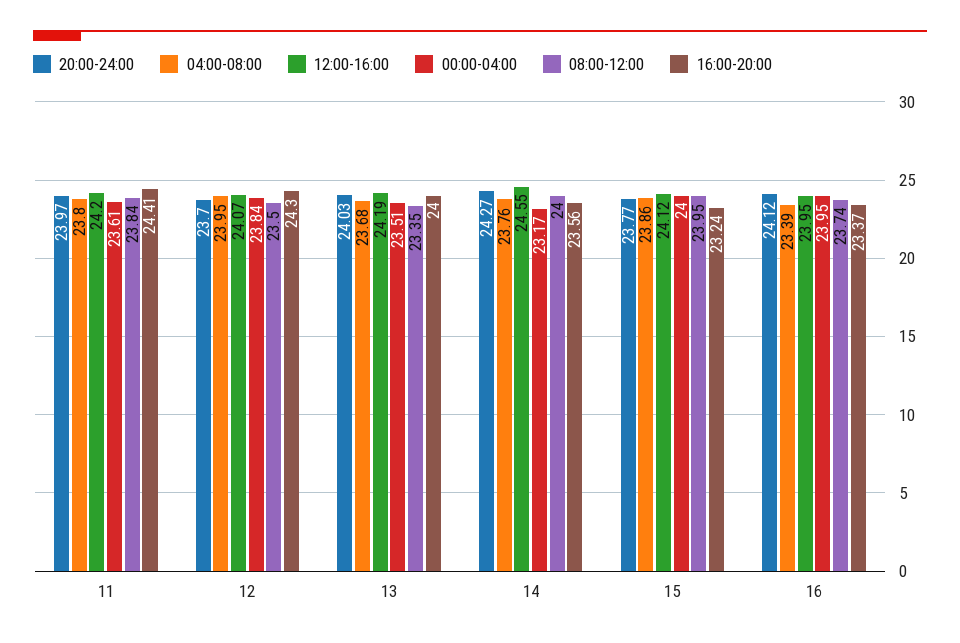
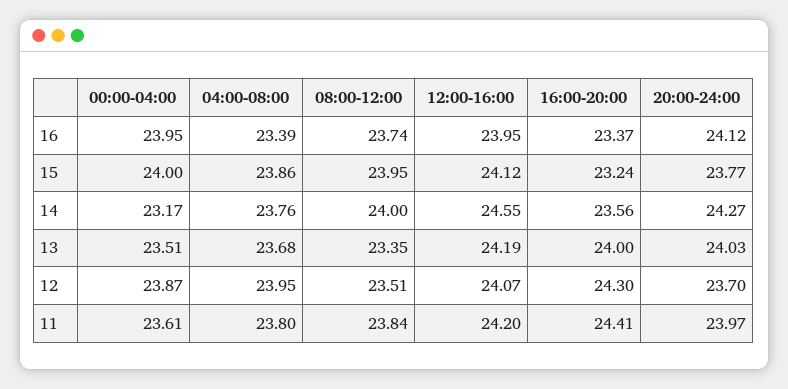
00:00-04:00, 12: 23.84 -> 23.87
08:00-12:00, 12: 23.5 -> 23.51

